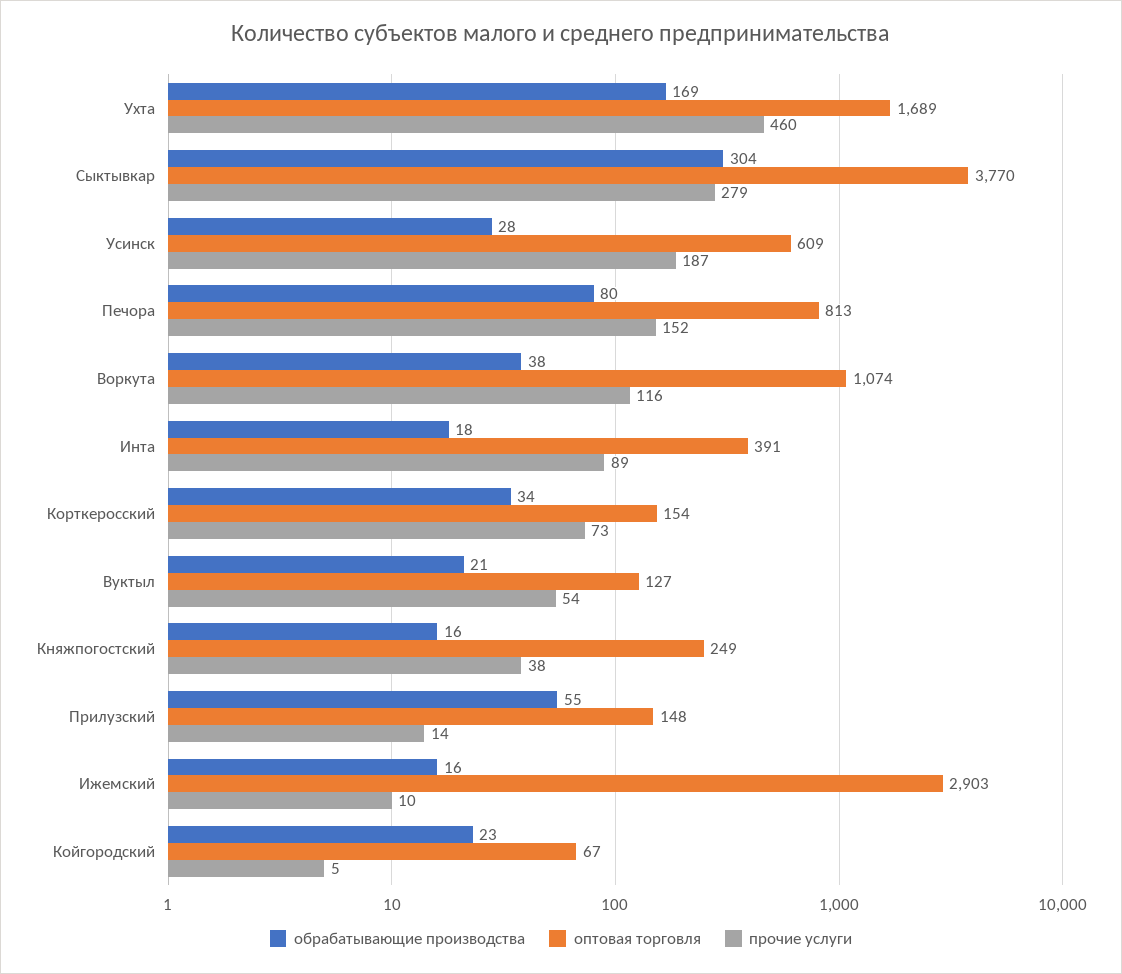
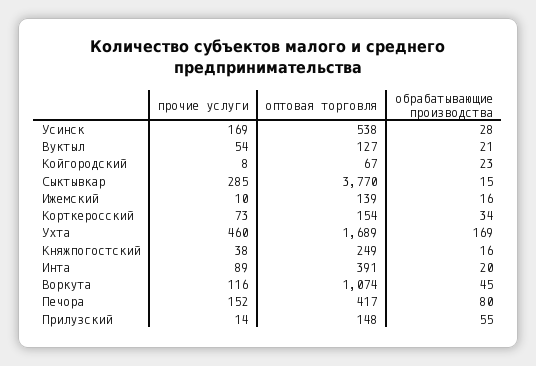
обрабатывающие производства, Сыктывкар: 304 -> 15
прочие услуги, Сыктывкар: 279 -> 285
оптовая торговля, Усинск: 609 -> 538
прочие услуги, Усинск: 187 -> 169
оптовая торговля, Печора: 813 -> 417
обрабатывающие производства, Воркута: 38 -> 45
обрабатывающие производства, Инта: 18 -> 20
оптовая торговля, Ижемский: 2903 -> 139
прочие услуги, Койгородский: 5 -> 8

